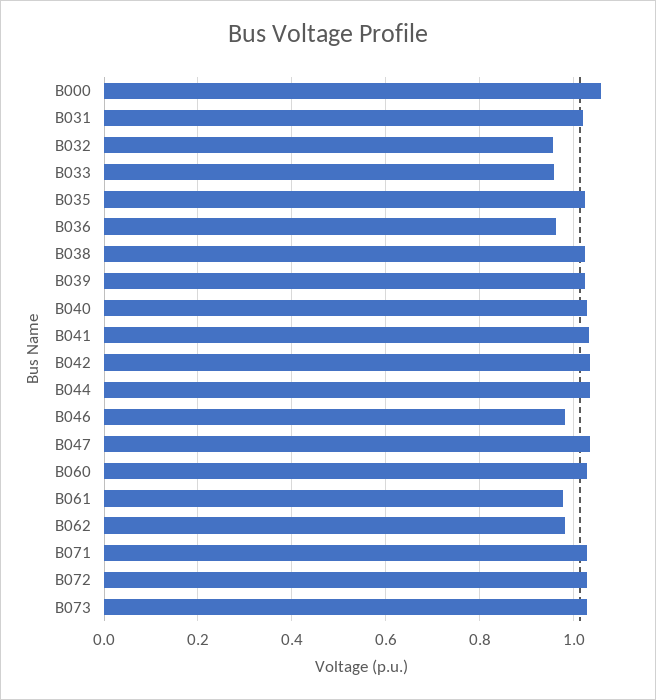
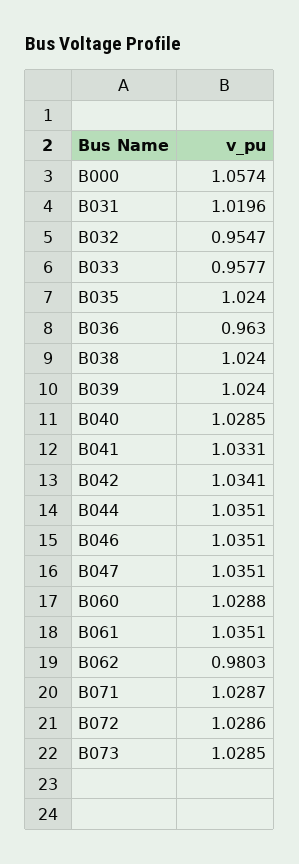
B046: 0.98 -> 1.0351
B061: 0.98 -> 1.0351

